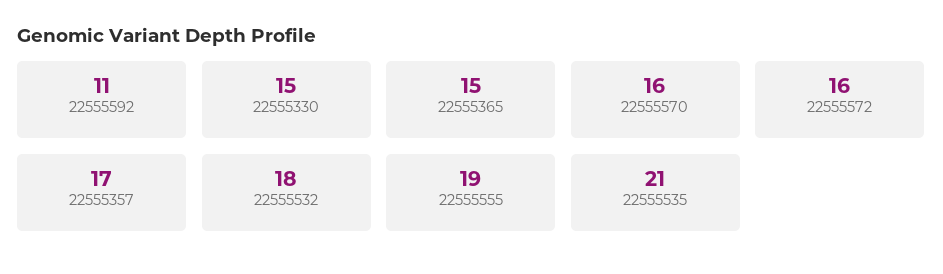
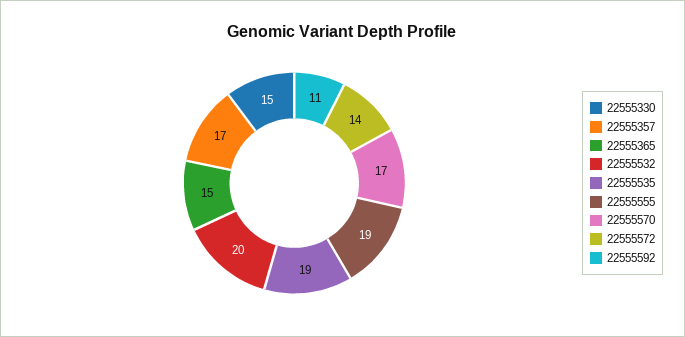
22555570: 16 -> 17
22555572: 16 -> 14
22555532: 18 -> 20
22555535: 21 -> 19

